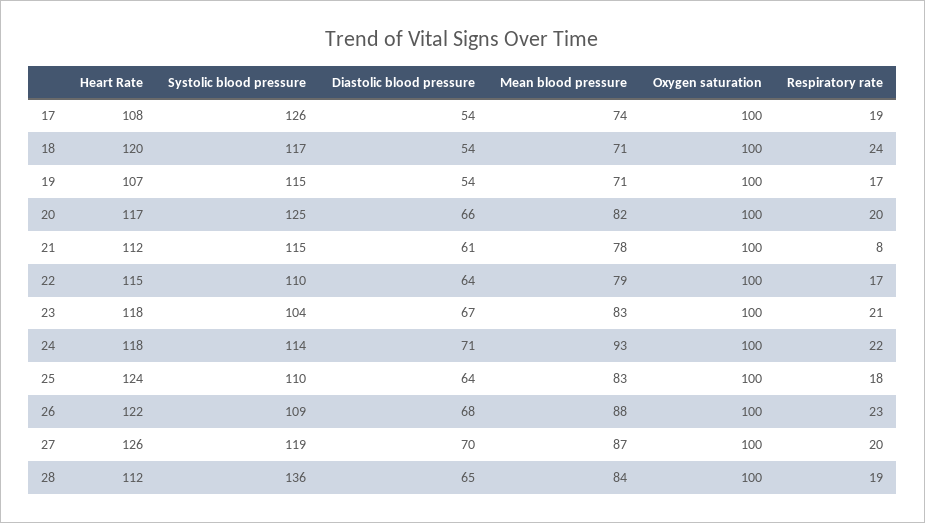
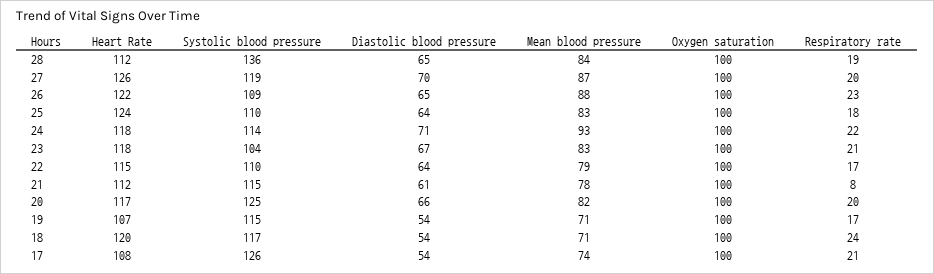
Respiratory rate, 17: 19 -> 21
Diastolic blood pressure, 26: 68 -> 65

